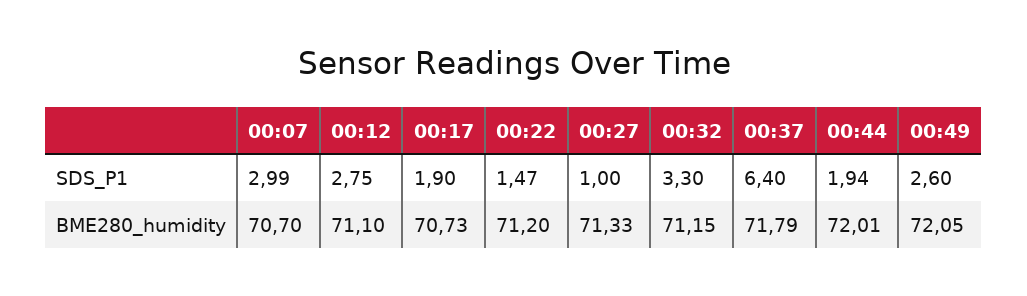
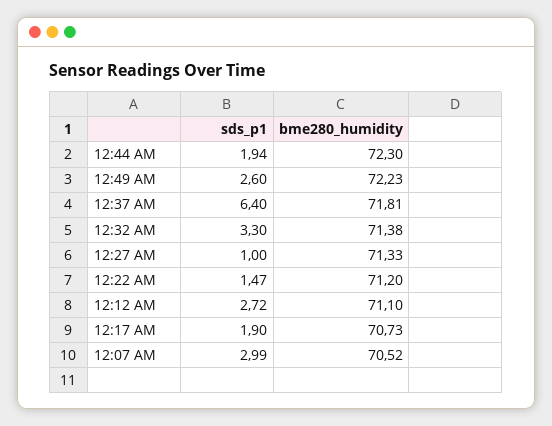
00:12, SDS_P1: 2.75 -> 2.72
00:07, BME280_humidity: 70.7 -> 70.52
00:32, BME280_humidity: 71.15 -> 71.38
00:37, BME280_humidity: 71.79 -> 71.81
00:44, BME280_humidity: 72.01 -> 72.3
00:49, BME280_humidity: 72.05 -> 72.23

